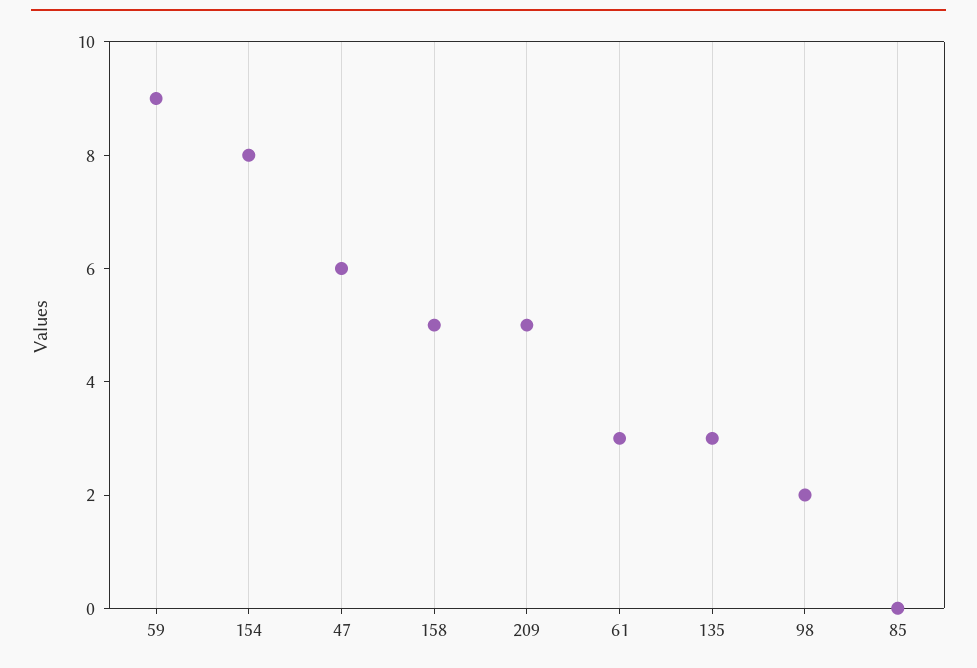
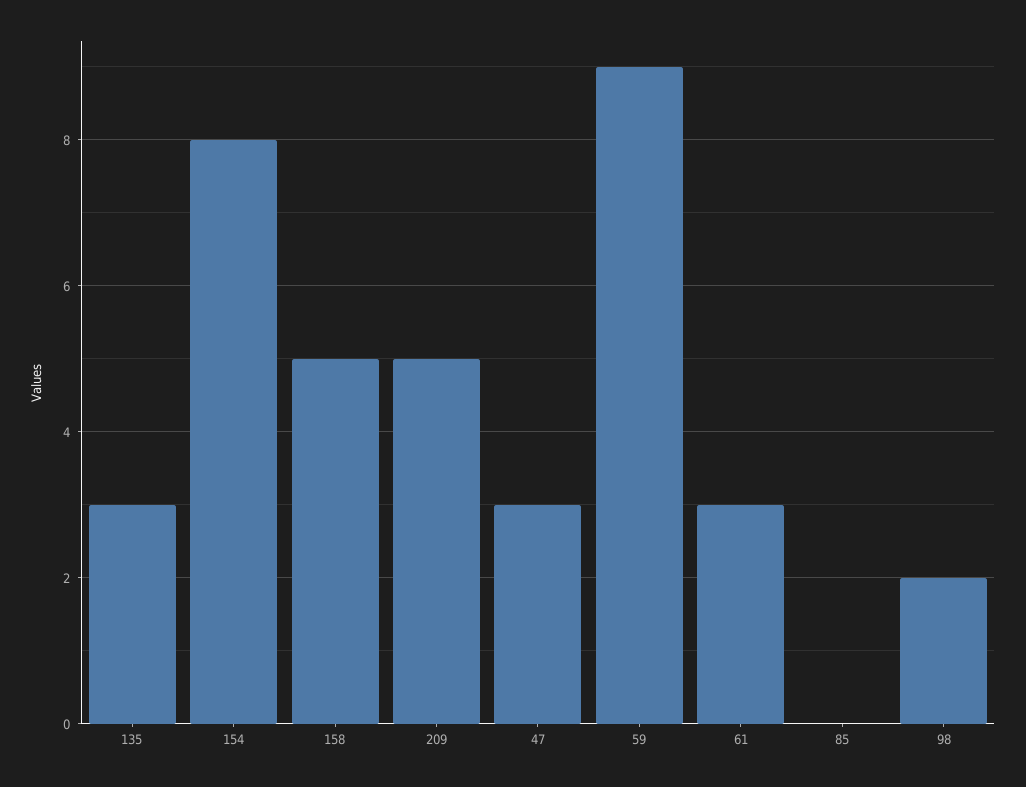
47: 6 -> 3

